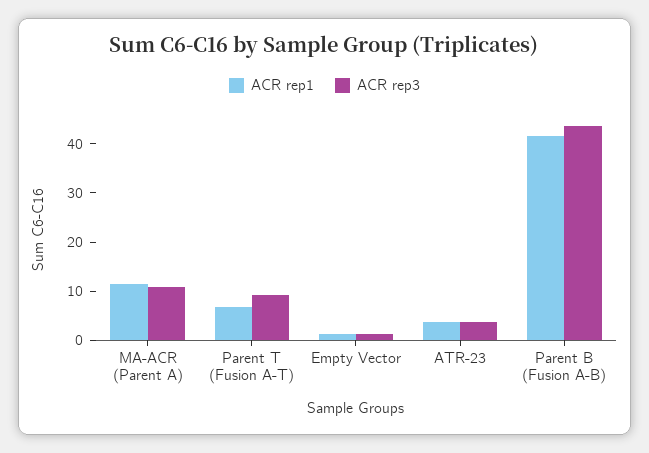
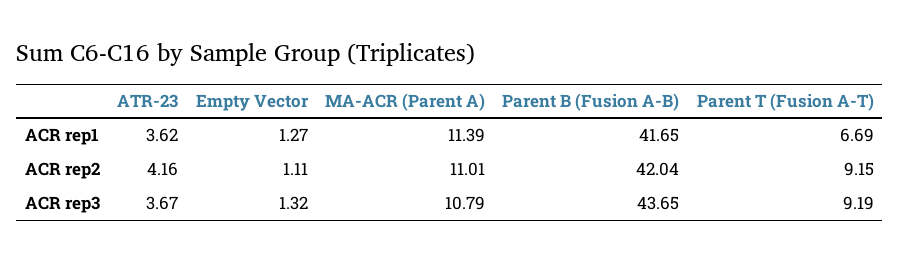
ACR rep2, ATR-23: none -> 4.16
ACR rep2, Empty Vector: none -> 1.11
ACR rep2, MA-ACR (Parent A): none -> 11.01
ACR rep2, Parent B (Fusion A-B): none -> 42.04
ACR rep2, Parent T (Fusion A-T): none -> 9.15

